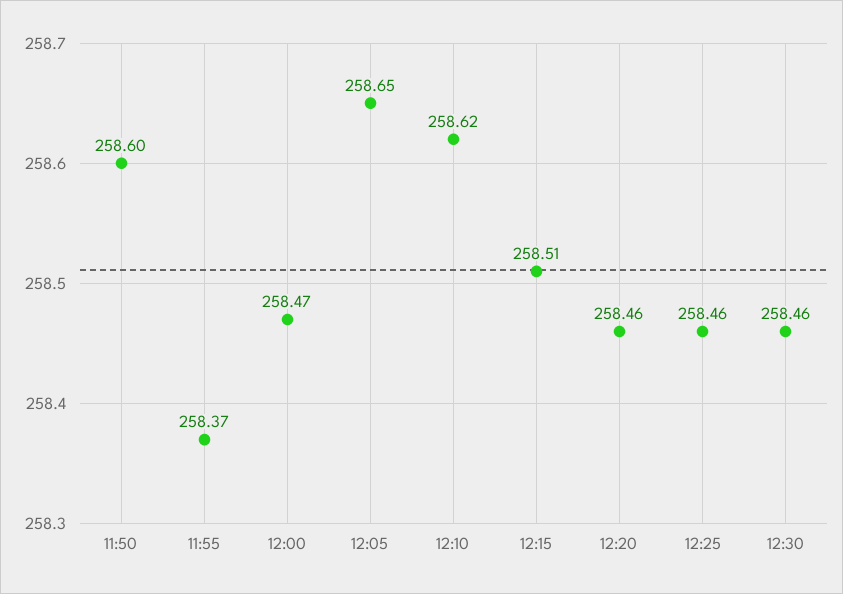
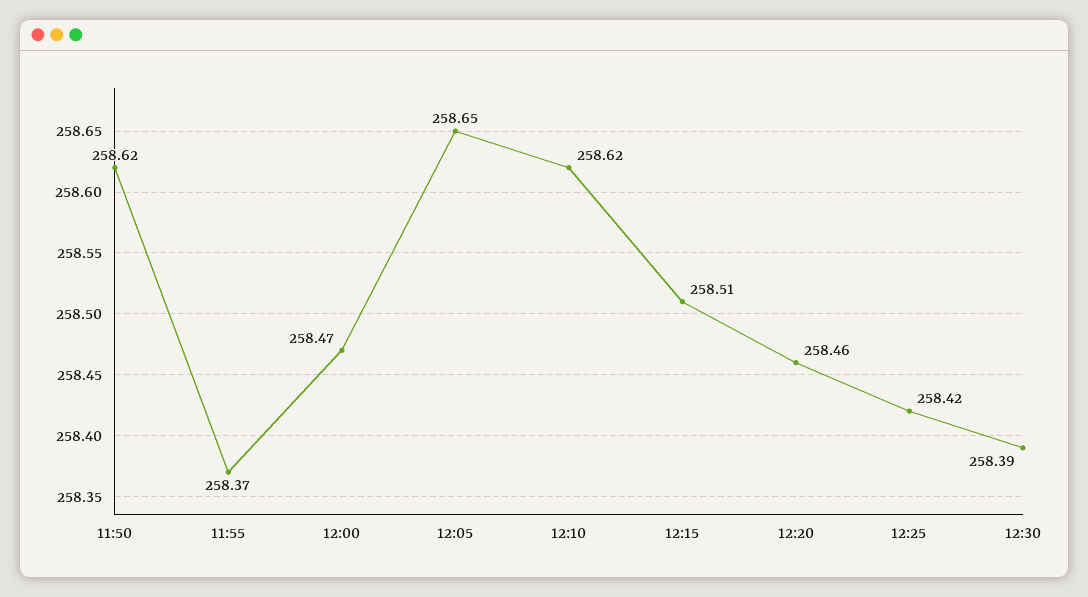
11:50: 258.6 -> 258.62
12:25: 258.46 -> 258.42
12:30: 258.46 -> 258.39

